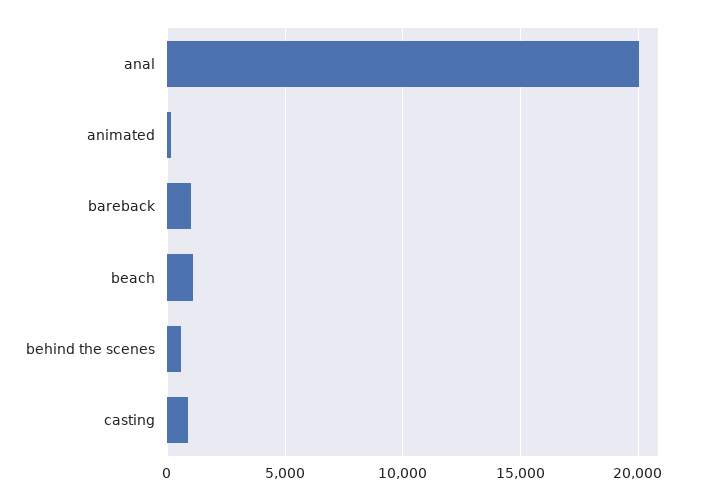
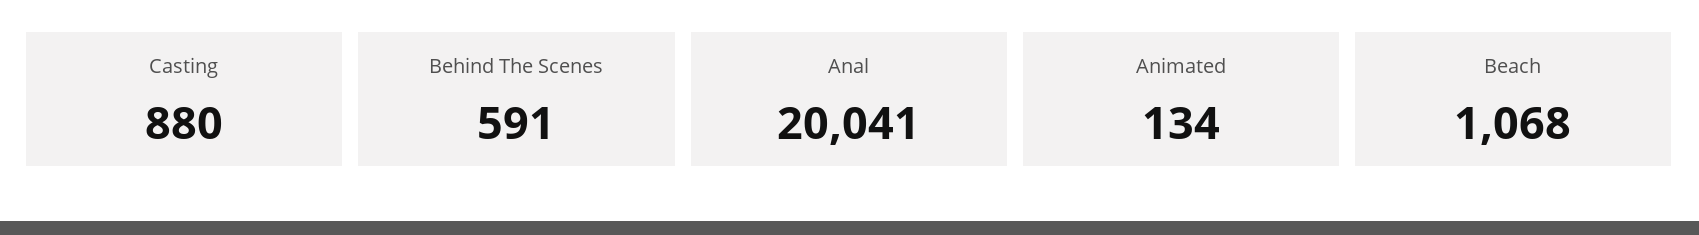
bareback: 1000 -> none

